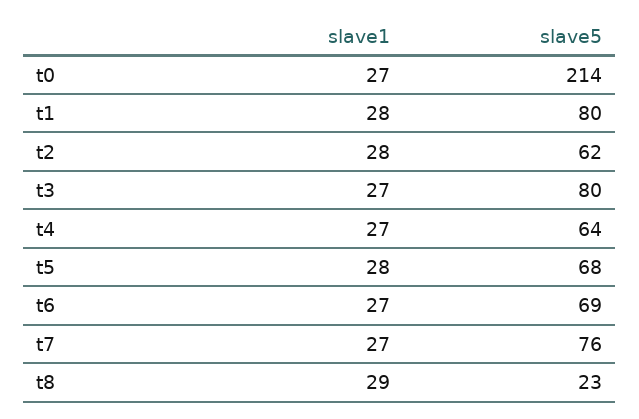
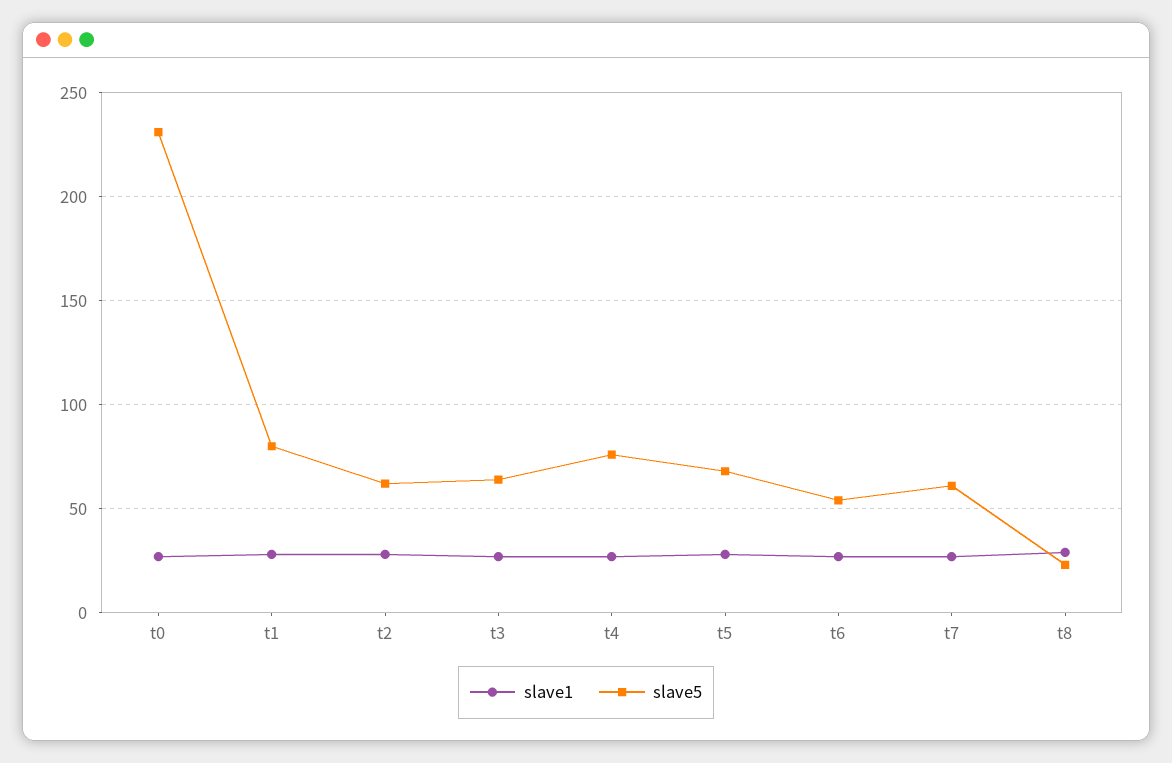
slave5, t0: 214 -> 230
slave5, t3: 80 -> 65
slave5, t4: 64 -> 75
slave5, t6: 69 -> 55
slave5, t7: 76 -> 60

